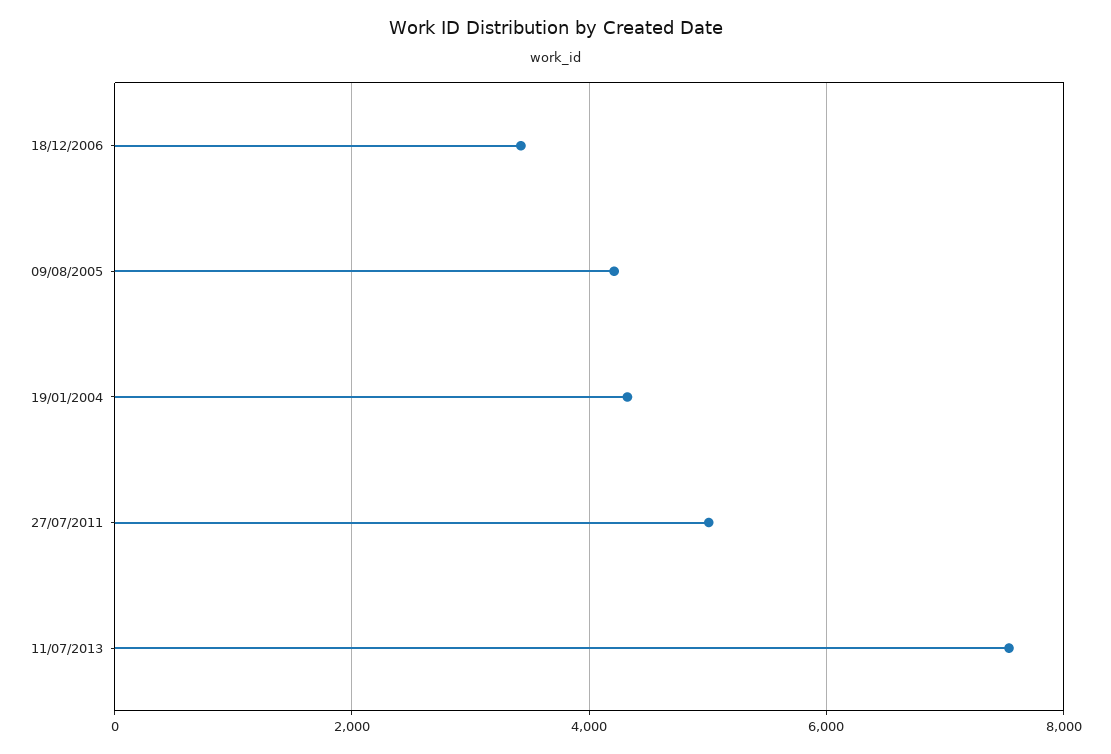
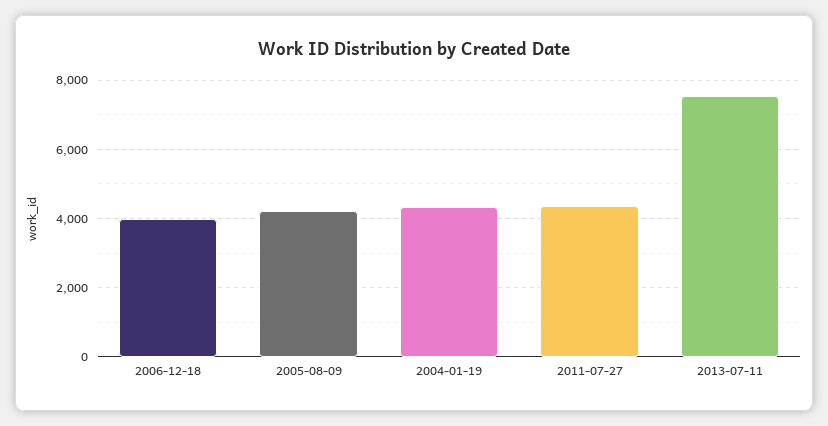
18/12/2006: 3400 -> 4000
27/07/2011: 5000 -> 4400

